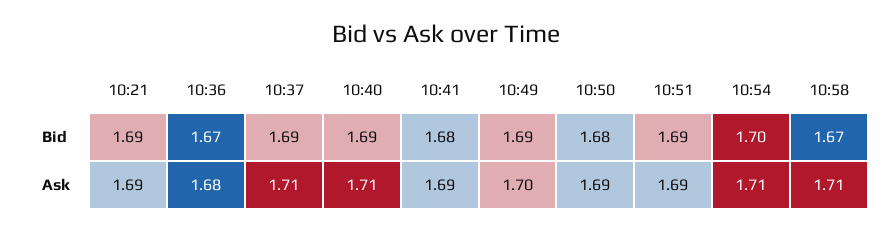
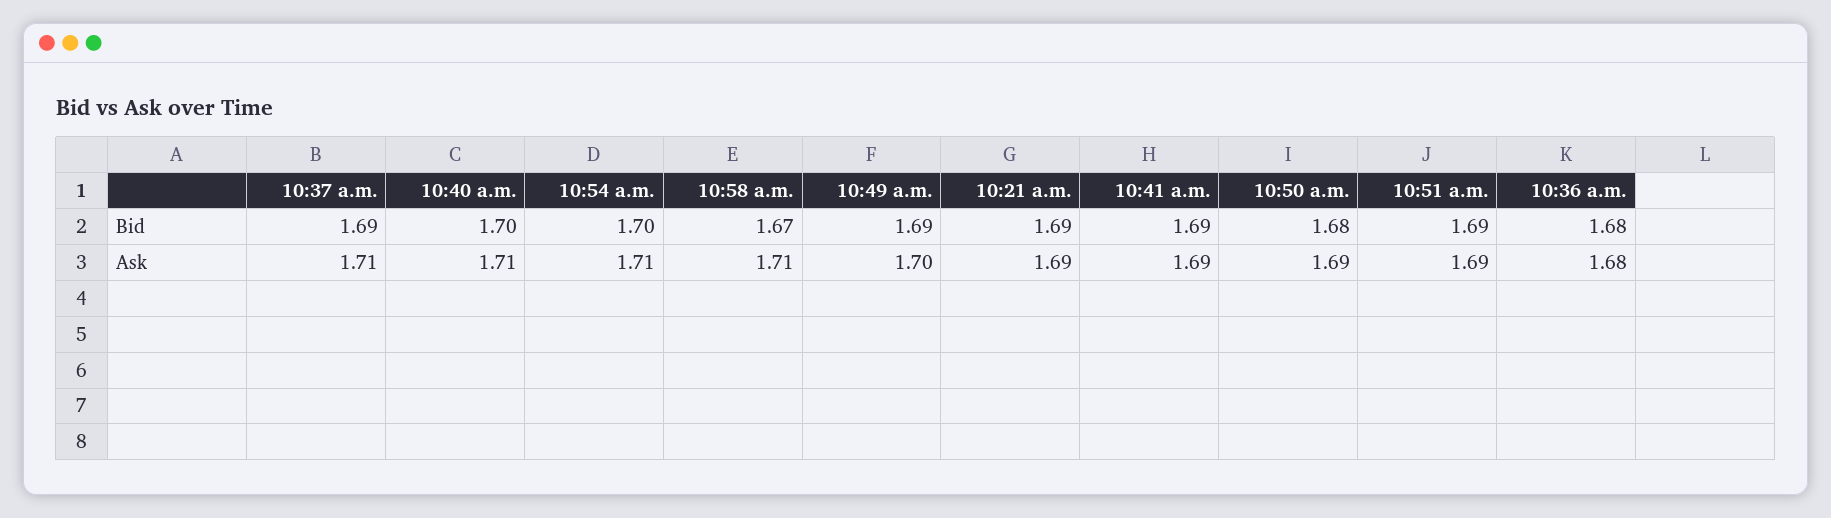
10:36, Bid: 1.67 -> 1.68
10:40, Bid: 1.69 -> 1.7
10:41, Bid: 1.68 -> 1.69

